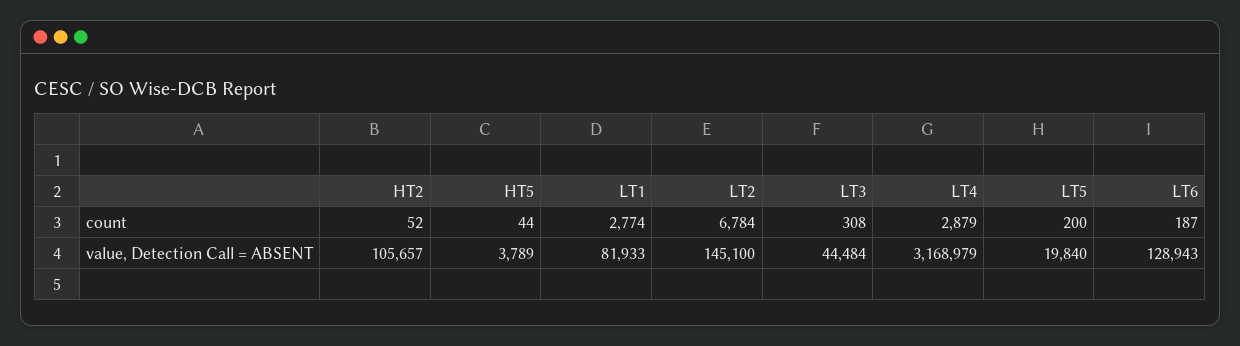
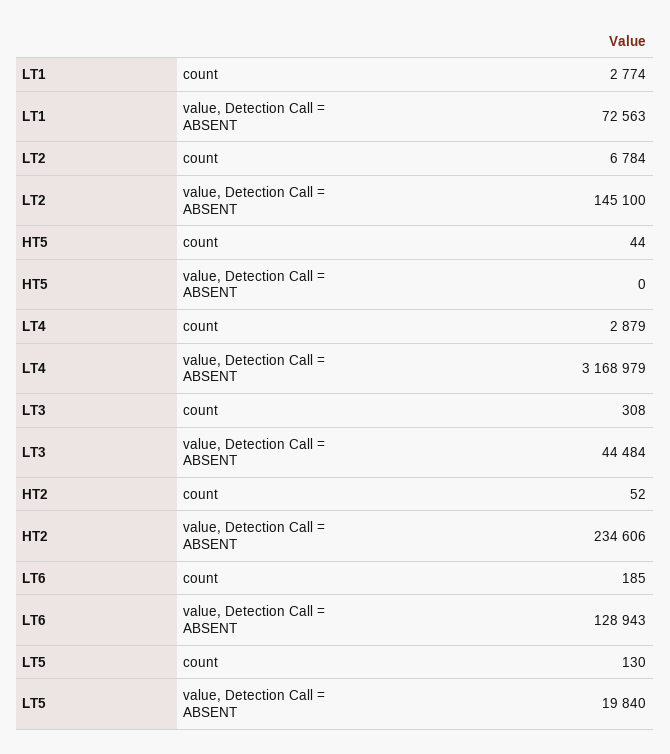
LT5, count: 200 -> 130
LT6, count: 187 -> 185
HT2, value, Detection Call = ABSENT: 105657 -> 234606
HT5, value, Detection Call = ABSENT: 3789 -> 0
LT1, value, Detection Call = ABSENT: 81933 -> 72563

